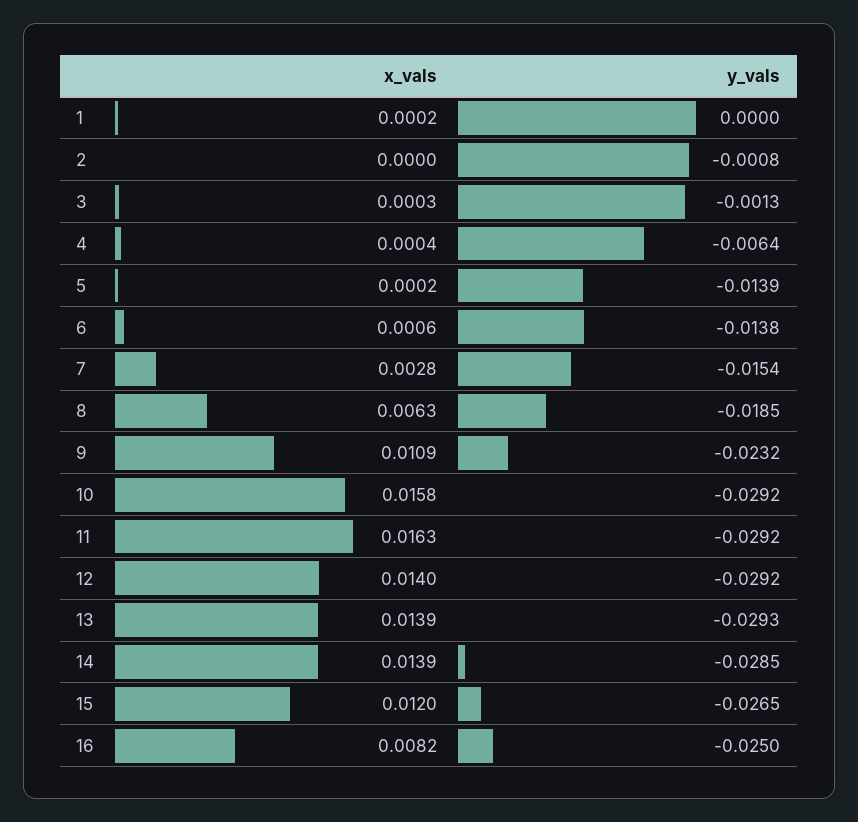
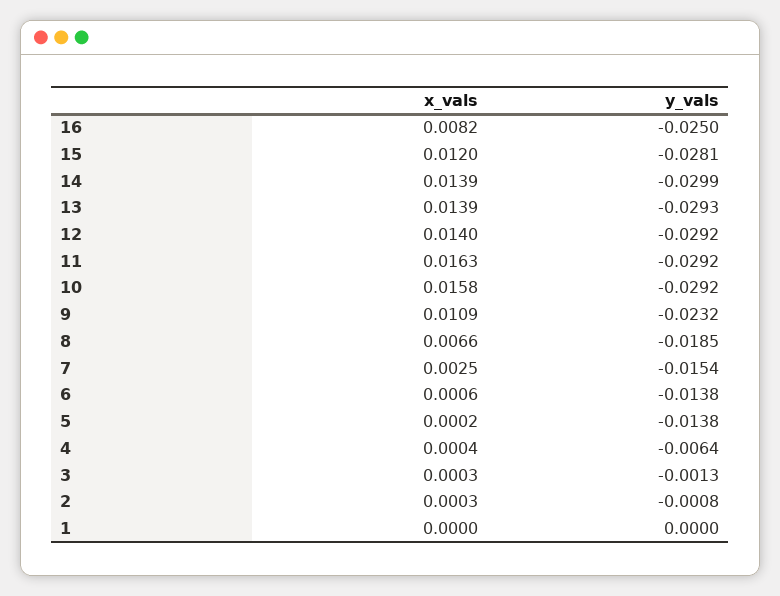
x_vals, 1: 0.0002 -> 0
x_vals, 2: 0 -> 0.0003
y_vals, 5: -0.0139 -> -0.0138
x_vals, 7: 0.0028 -> 0.0025
x_vals, 8: 0.0063 -> 0.0066
y_vals, 14: -0.0285 -> -0.0299
y_vals, 15: -0.0265 -> -0.0281

